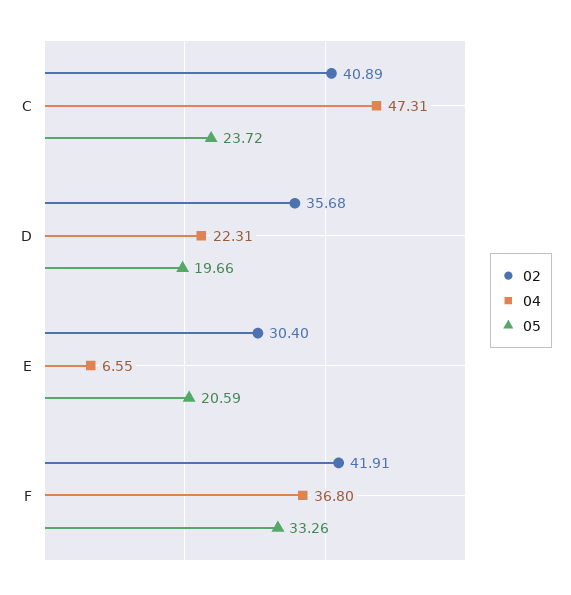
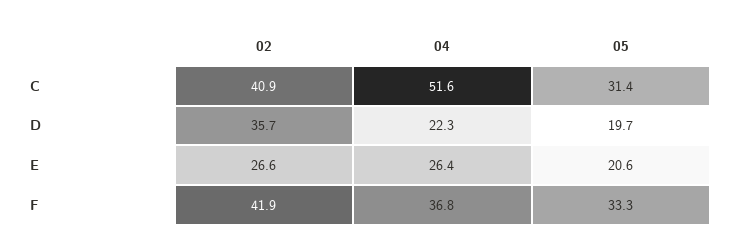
04, C: 47.31 -> 51.6
05, C: 23.72 -> 31.4
02, E: 30.4 -> 26.6
04, E: 6.55 -> 26.4

